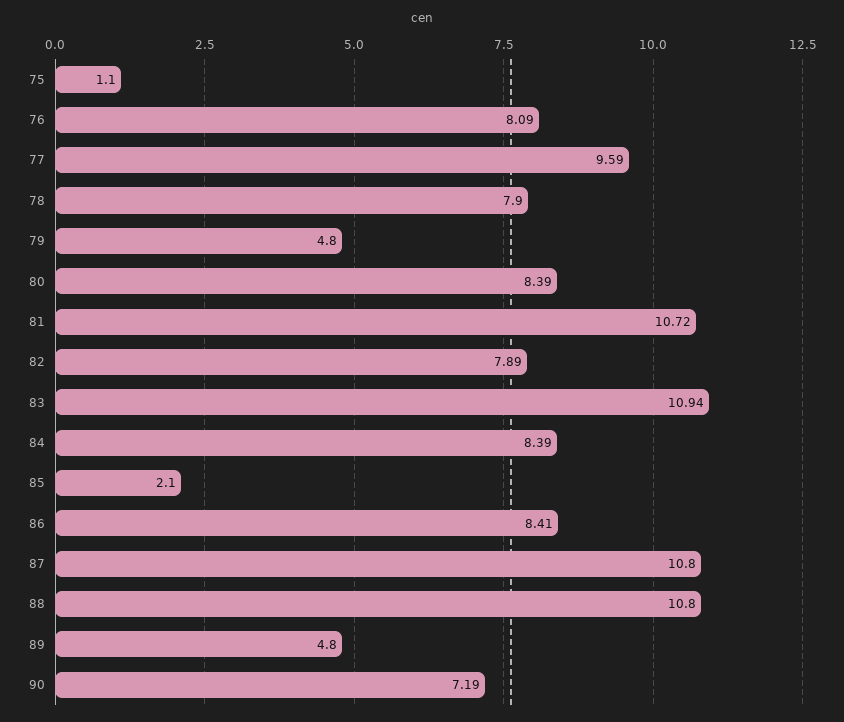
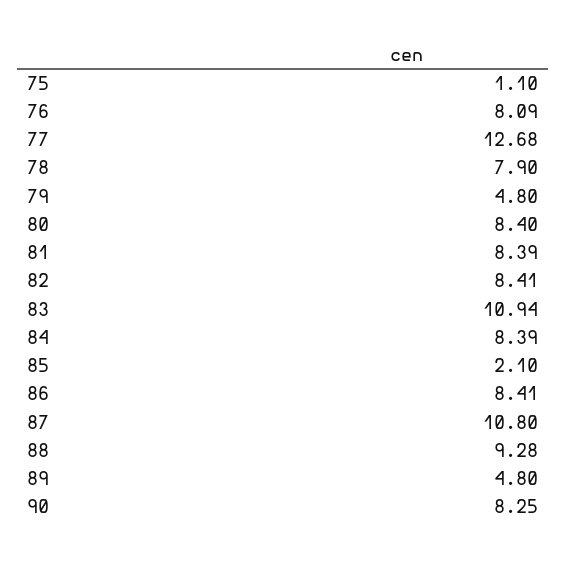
77: 9.59 -> 12.68
80: 8.39 -> 8.4
81: 10.72 -> 8.39
82: 7.89 -> 8.41
88: 10.8 -> 9.28
90: 7.19 -> 8.25

